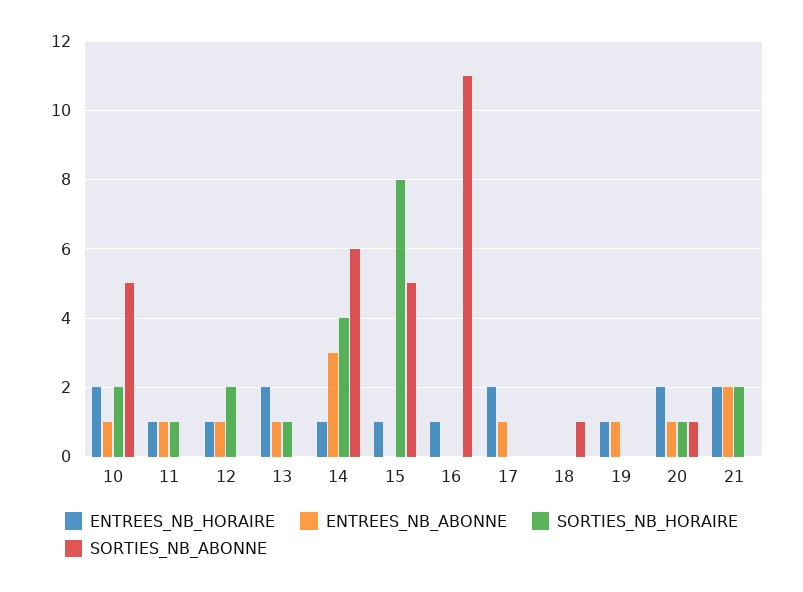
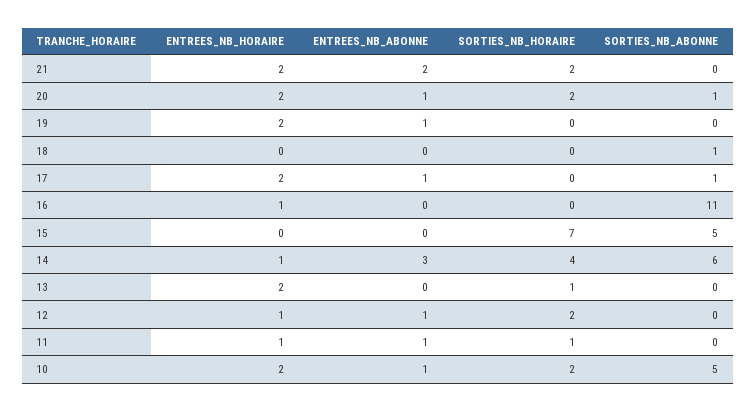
ENTREES_NB_ABONNE, 13: 1 -> 0
ENTREES_NB_HORAIRE, 15: 1 -> 0
SORTIES_NB_HORAIRE, 15: 8 -> 7
SORTIES_NB_ABONNE, 17: 0 -> 1
ENTREES_NB_HORAIRE, 19: 1 -> 2
SORTIES_NB_HORAIRE, 20: 1 -> 2

